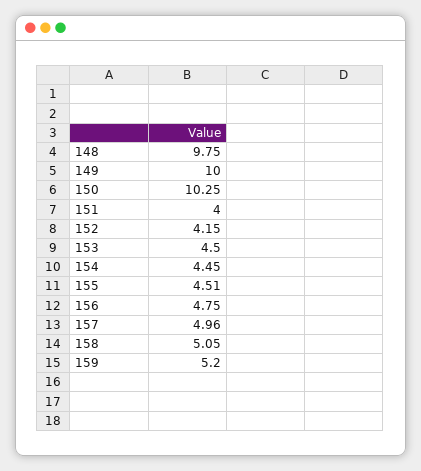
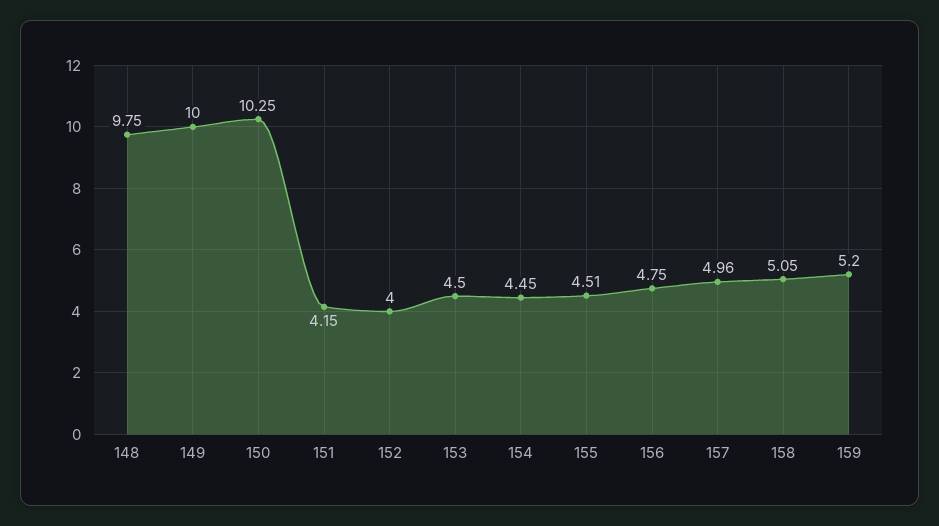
151: 4 -> 4.15
152: 4.15 -> 4

